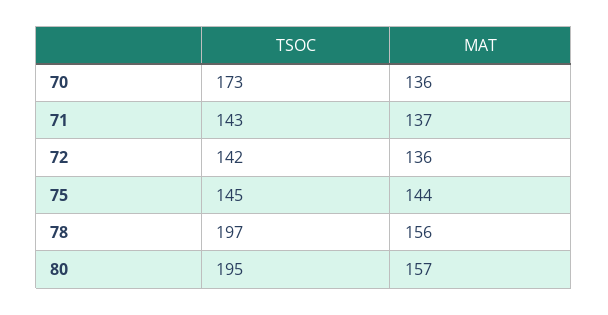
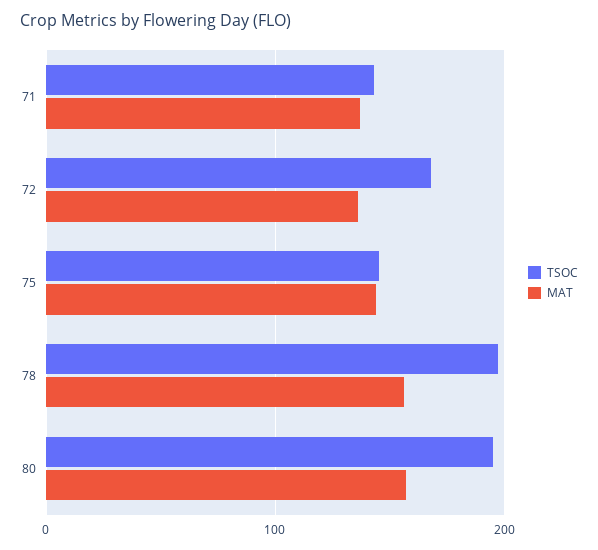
TSOC, 70: 173 -> none
MAT, 70: 136 -> none
TSOC, 72: 142 -> 170

